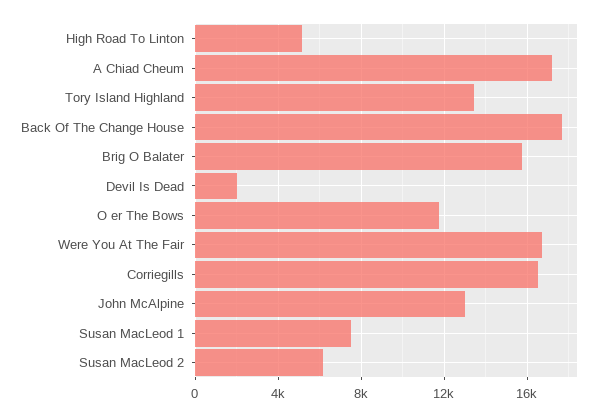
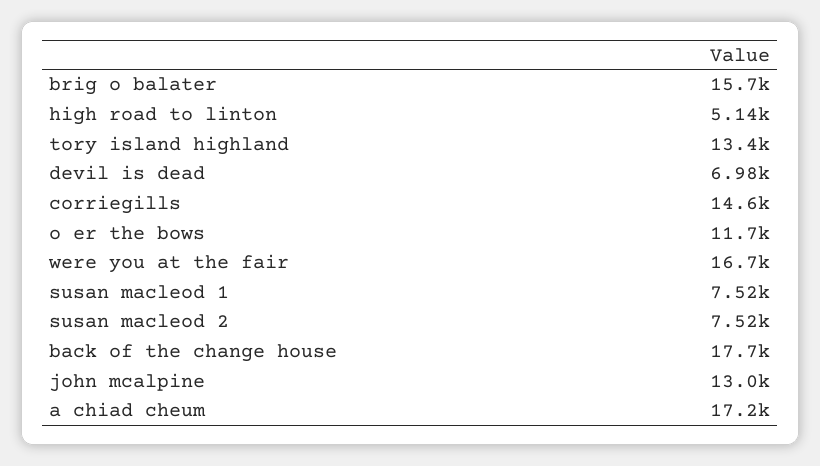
Devil Is Dead: 2000 -> 6980
Corriegills: 16500 -> 14600
Susan MacLeod 2: 6000 -> 7520

